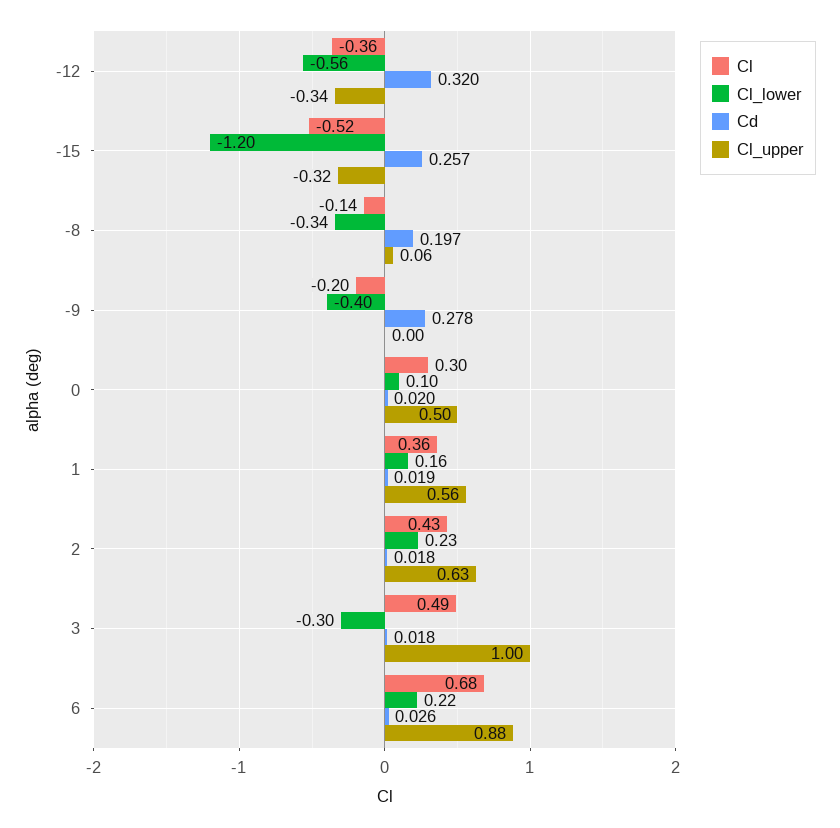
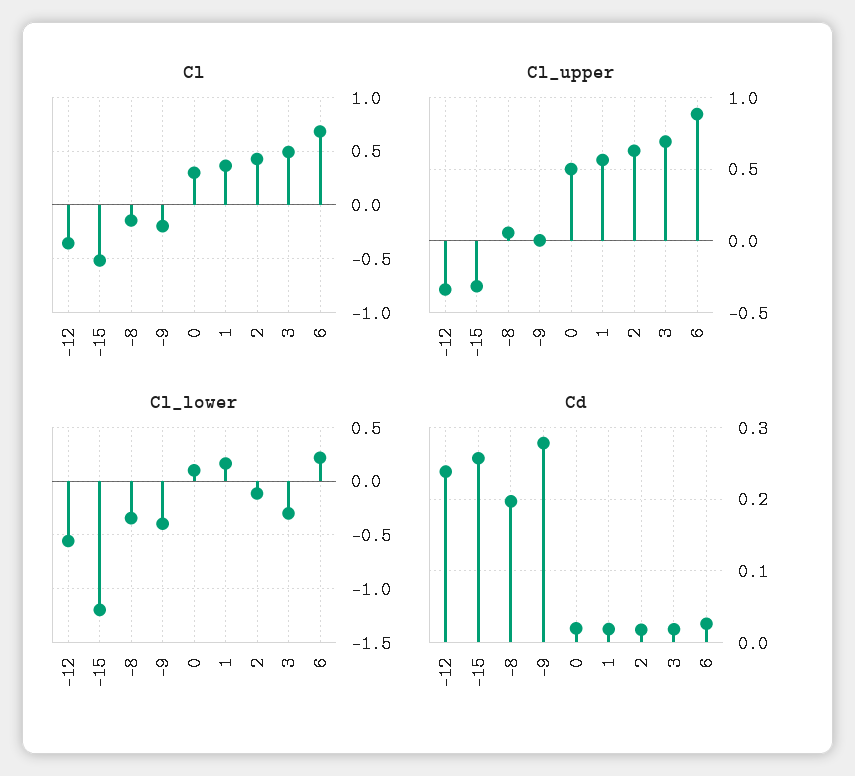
Cd, -12: 0.32 -> 0.24
Cl_lower, 2: 0.23 -> -0.1
Cl_upper, 3: 1 -> 0.7

